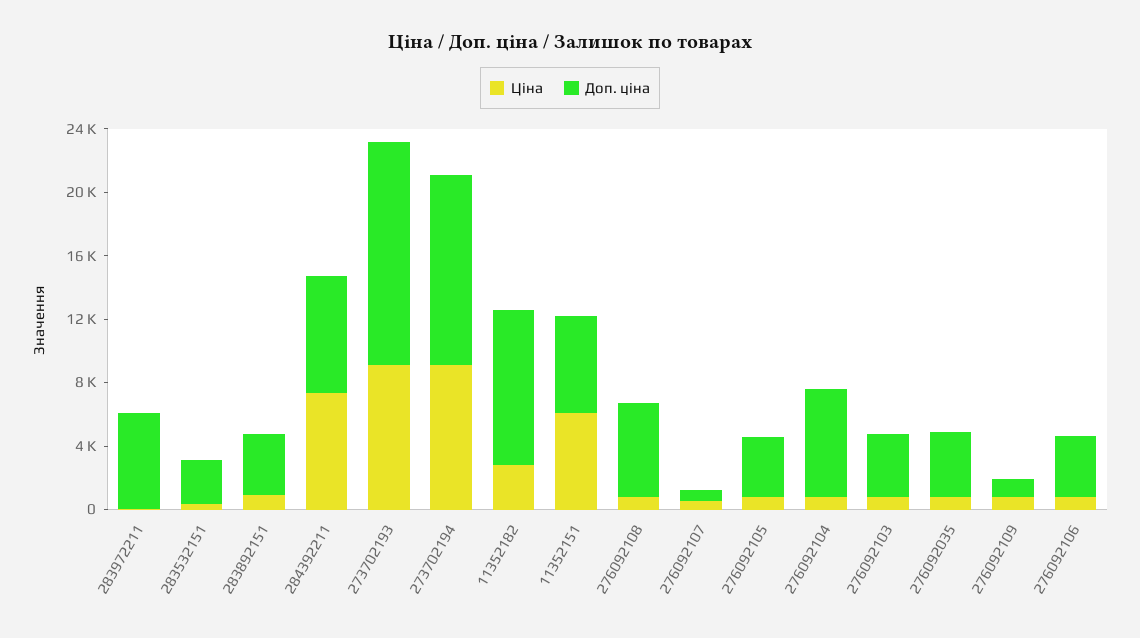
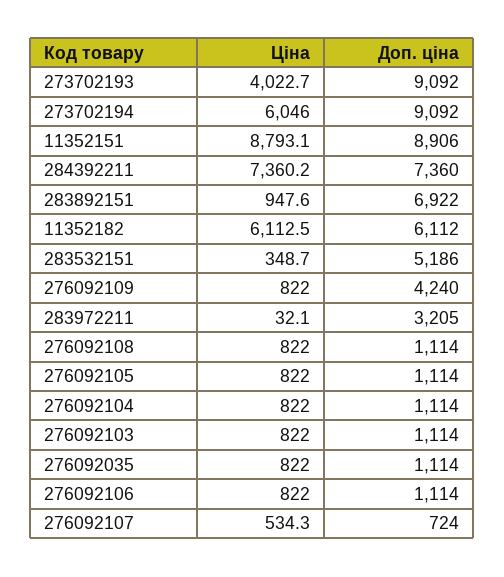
Доп. ціна, 283972211: 6000 -> 3205
Доп. ціна, 283532151: 3000 -> 5186
Доп. ціна, 283892151: 4000 -> 6922
Ціна, 273702193: 9000 -> 4022.7
Доп. ціна, 273702193: 14000 -> 9092
Ціна, 273702194: 9000 -> 6046
Доп. ціна, 273702194: 12000 -> 9092
Ціна, 11352182: 3000 -> 6112.5
Доп. ціна, 11352182: 10000 -> 6112
Ціна, 11352151: 6000 -> 8793.1
Доп. ціна, 11352151: 6000 -> 8906
Доп. ціна, 276092108: 6000 -> 1114
Доп. ціна, 276092105: 4000 -> 1114
Доп. ціна, 276092104: 7000 -> 1114
Доп. ціна, 276092103: 4000 -> 1114
Доп. ціна, 276092035: 4000 -> 1114
Доп. ціна, 276092109: 1000 -> 4240
Доп. ціна, 276092106: 4000 -> 1114

